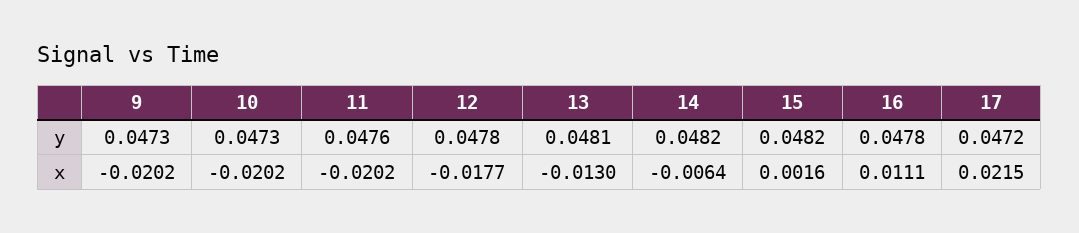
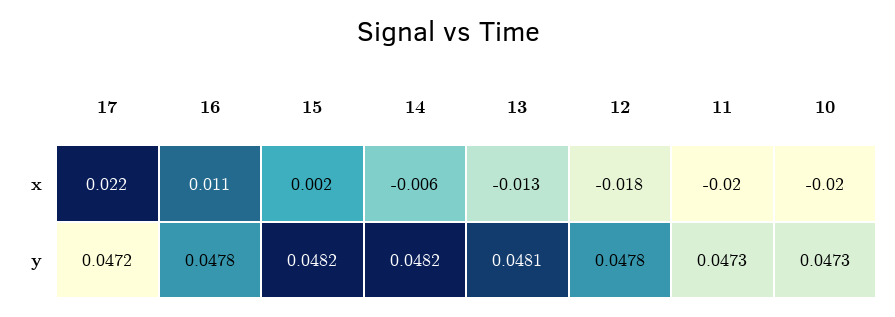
9, y: 0.0473 -> none
11, y: 0.0476 -> 0.0473
9, x: -0.0202 -> none

